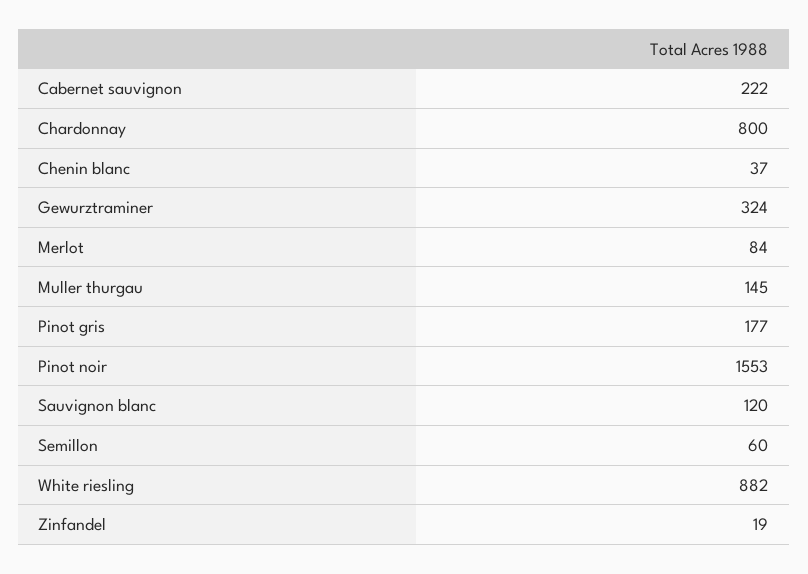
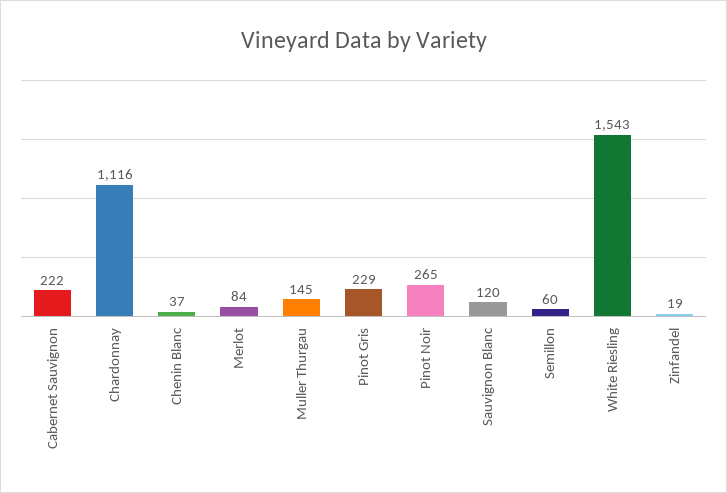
Chardonnay: 800 -> 1116
Gewurztraminer: 324 -> none
Pinot gris: 177 -> 229
Pinot noir: 1553 -> 265
White riesling: 882 -> 1543

